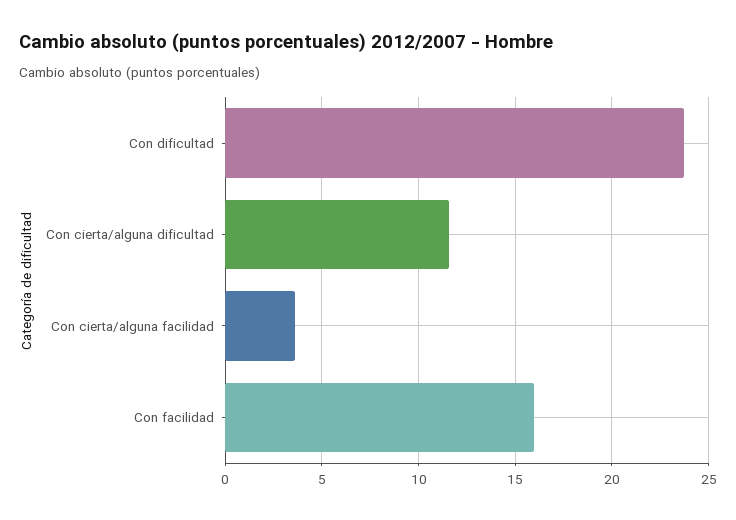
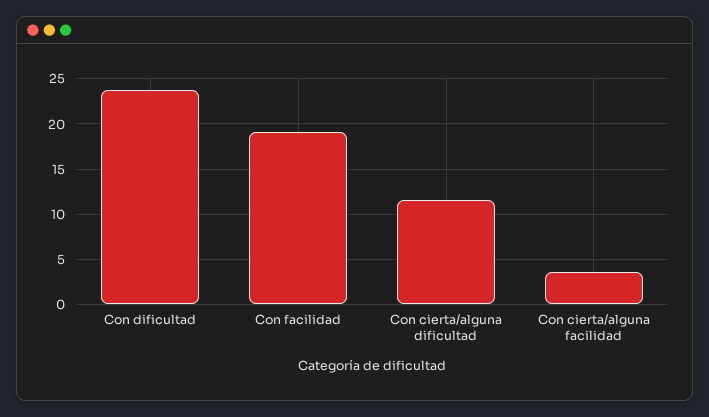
Con facilidad: 16 -> 19

